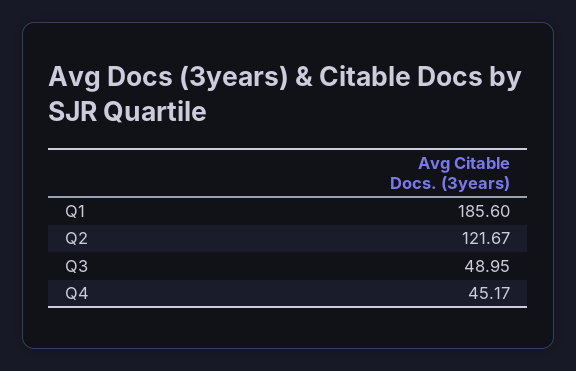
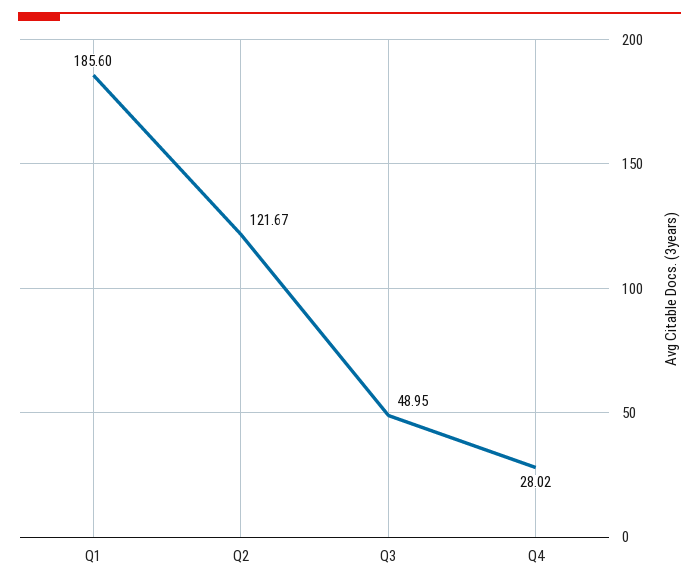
Q4: 45.17 -> 28.02

